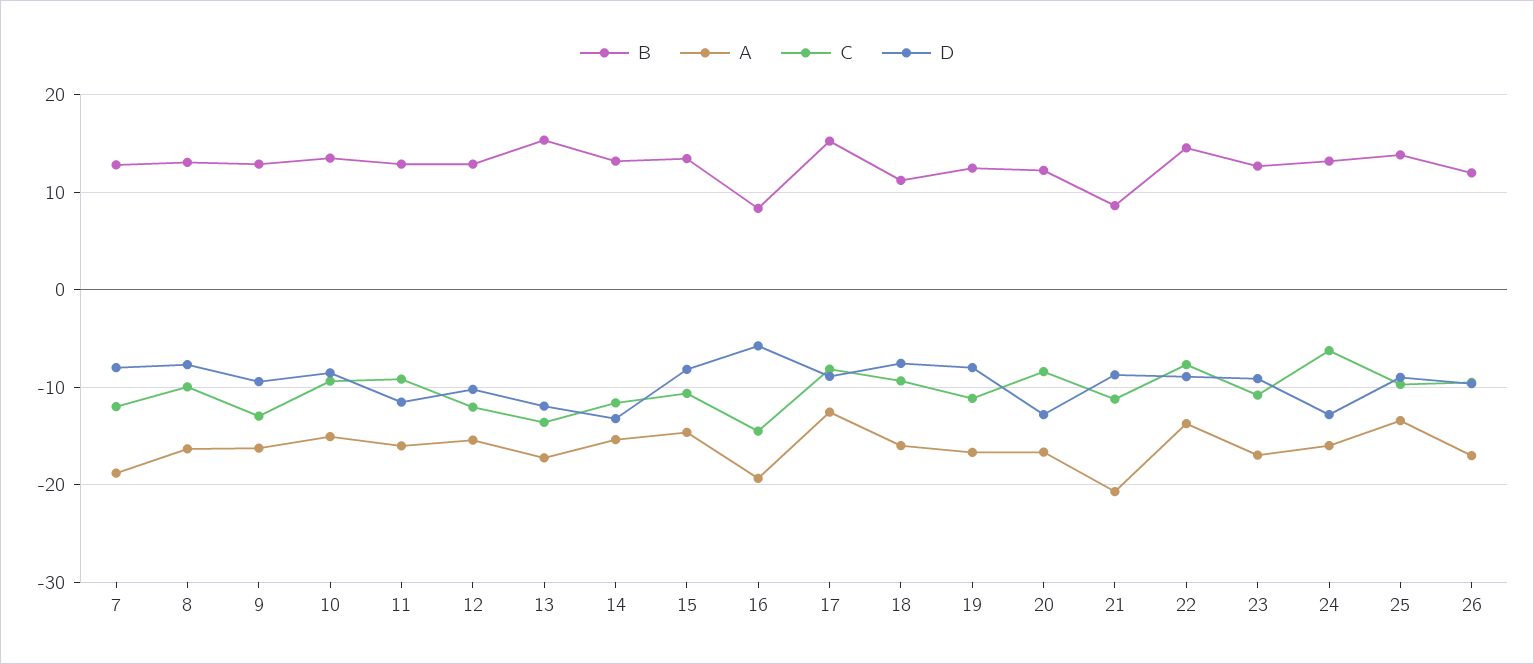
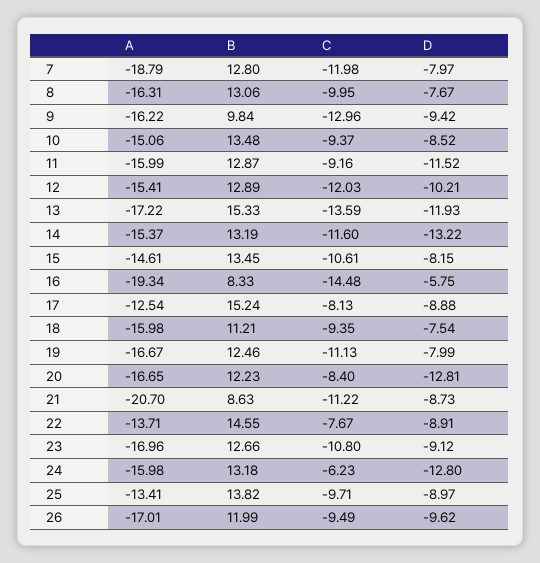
B, 9: 13 -> 9.84

